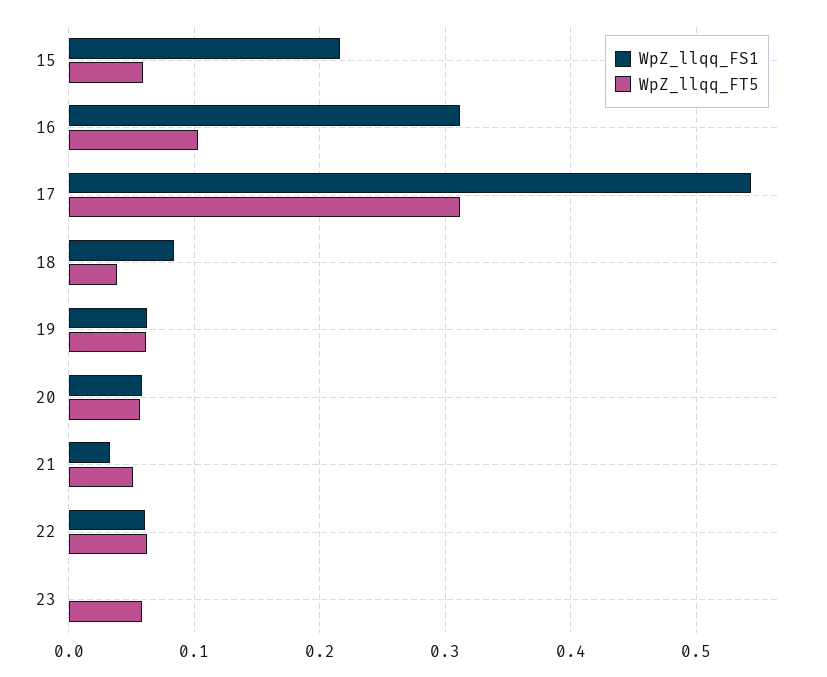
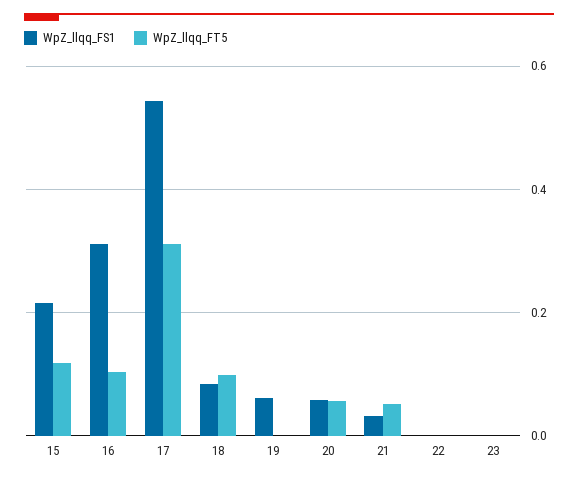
WpZ_llqq_FT5, 15: 0.06 -> 0.12
WpZ_llqq_FT5, 18: 0.04 -> 0.1
WpZ_llqq_FT5, 19: 0.06 -> 0
WpZ_llqq_FS1, 22: 0.06 -> 0
WpZ_llqq_FT5, 22: 0.06 -> 0
WpZ_llqq_FT5, 23: 0.06 -> 0

